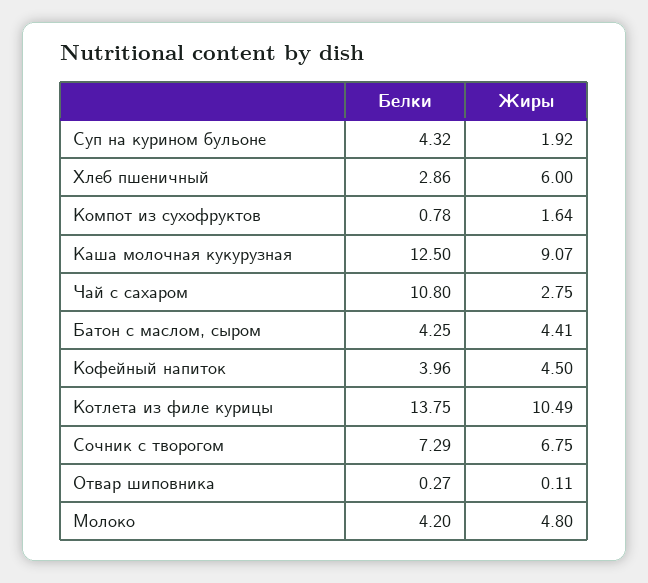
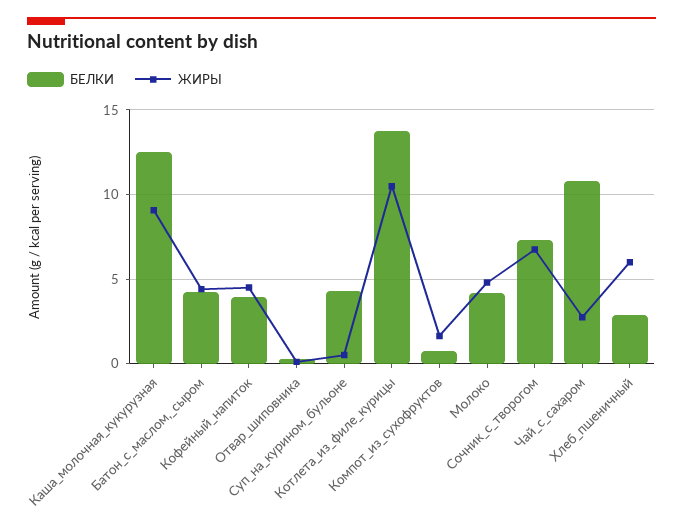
Жиры, Суп на курином бульоне: 1.92 -> 0.5

